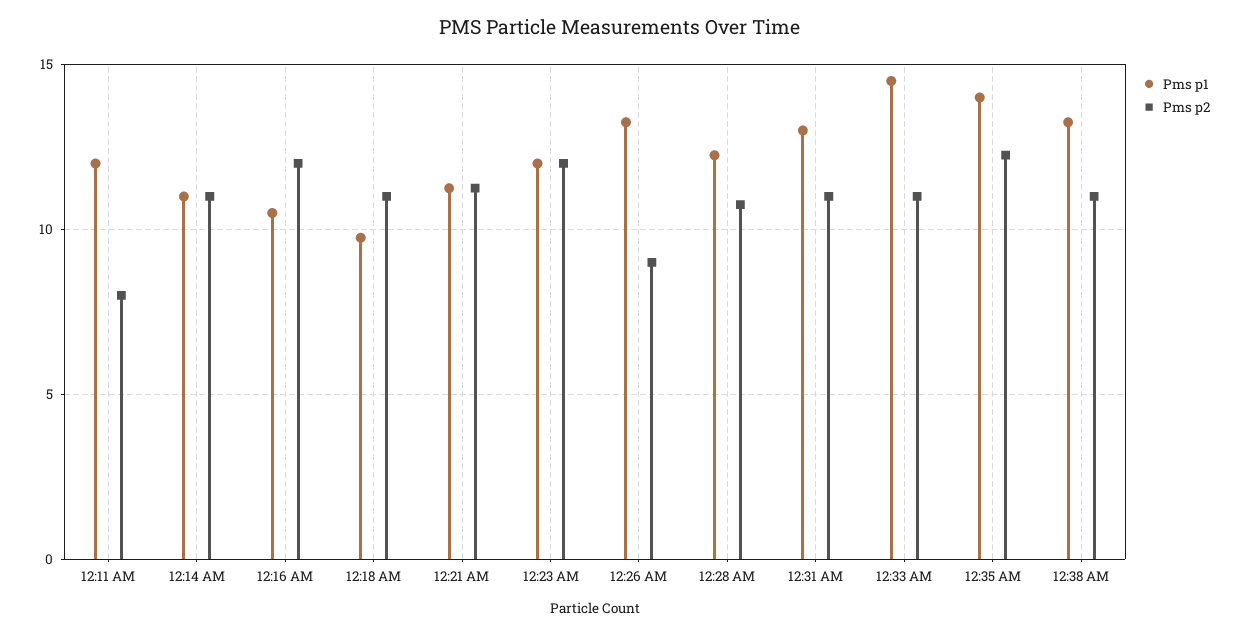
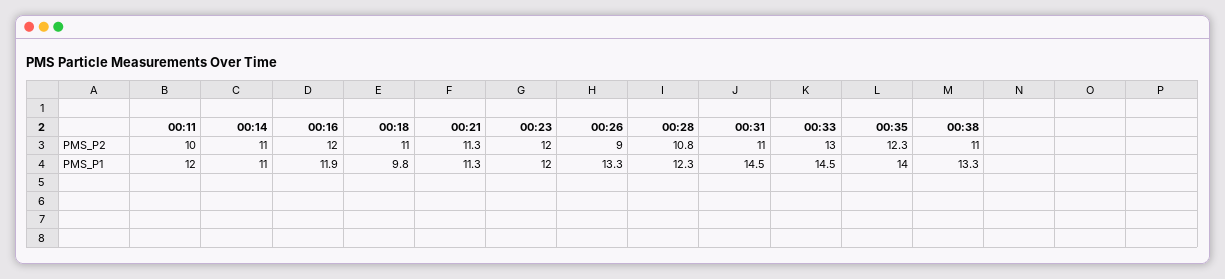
Pms p2, 12:11 AM: 8 -> 10
Pms p1, 12:16 AM: 10.5 -> 11.9
Pms p1, 12:31 AM: 13 -> 14.5
Pms p2, 12:33 AM: 11 -> 13

